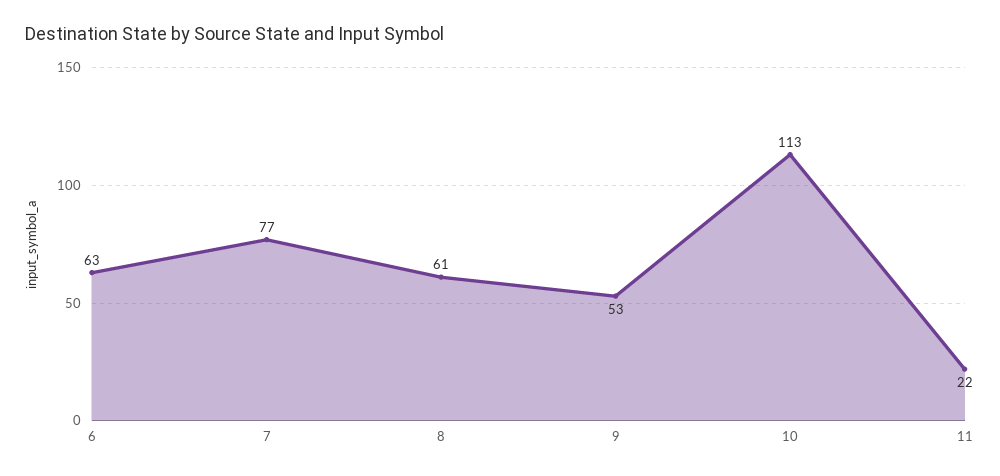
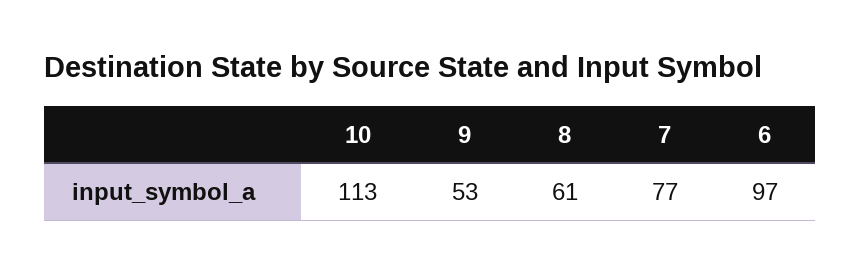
6: 63 -> 97
11: 22 -> none

